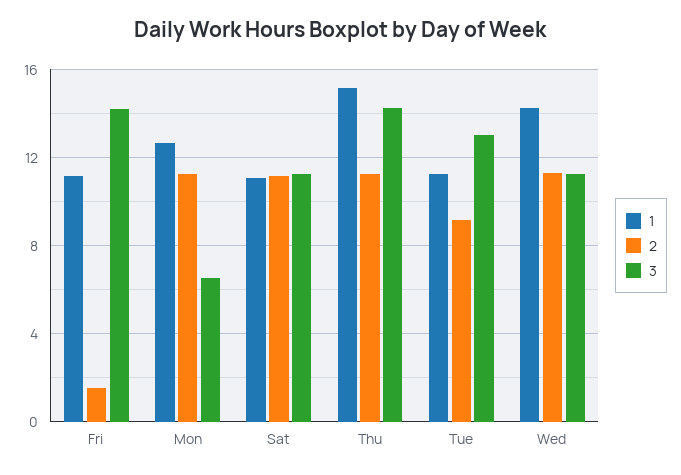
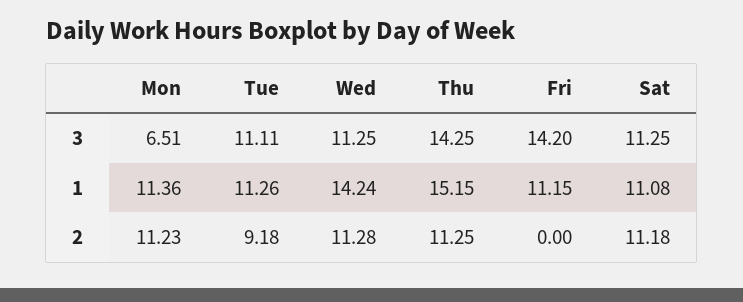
2, Fri: 1.5 -> 0
1, Mon: 12.5 -> 11.36
3, Tue: 13 -> 11.11

